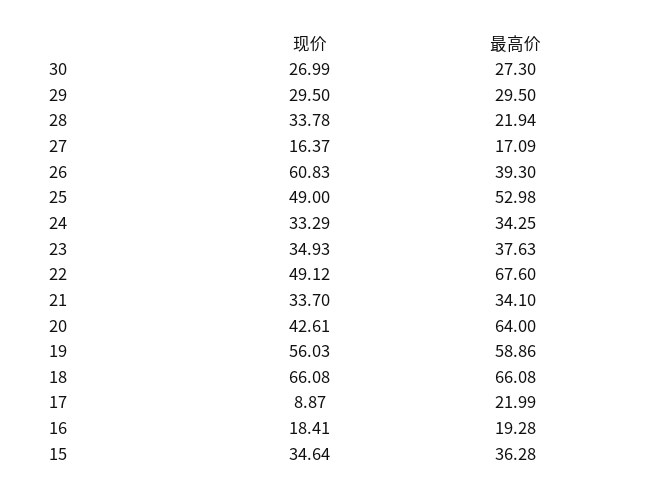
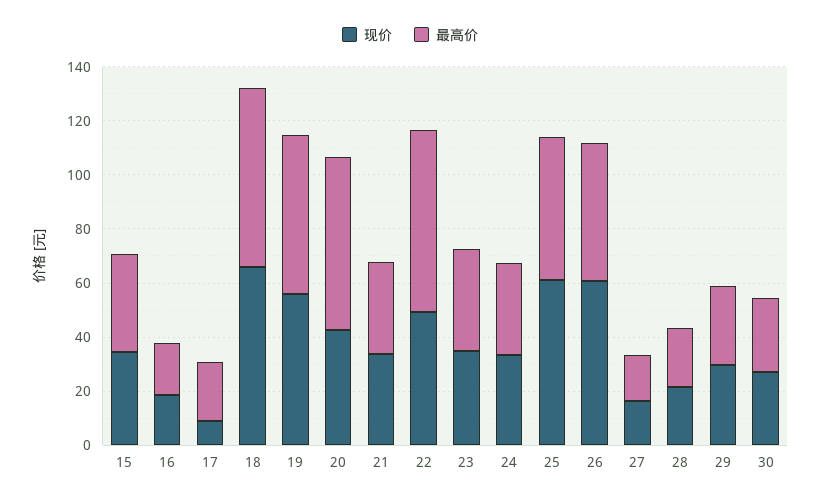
现价, 28: 33.78 -> 20
最高价, 26: 39.3 -> 50
现价, 25: 49 -> 60

